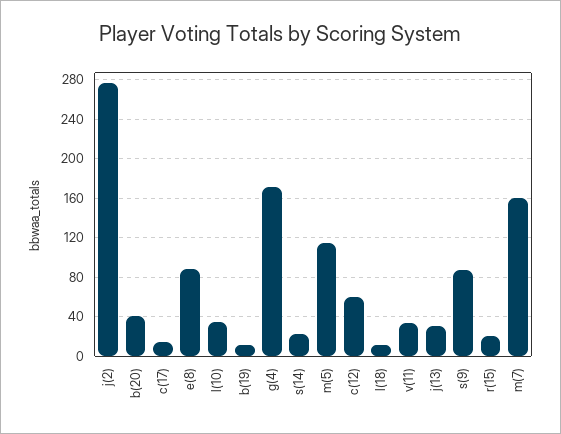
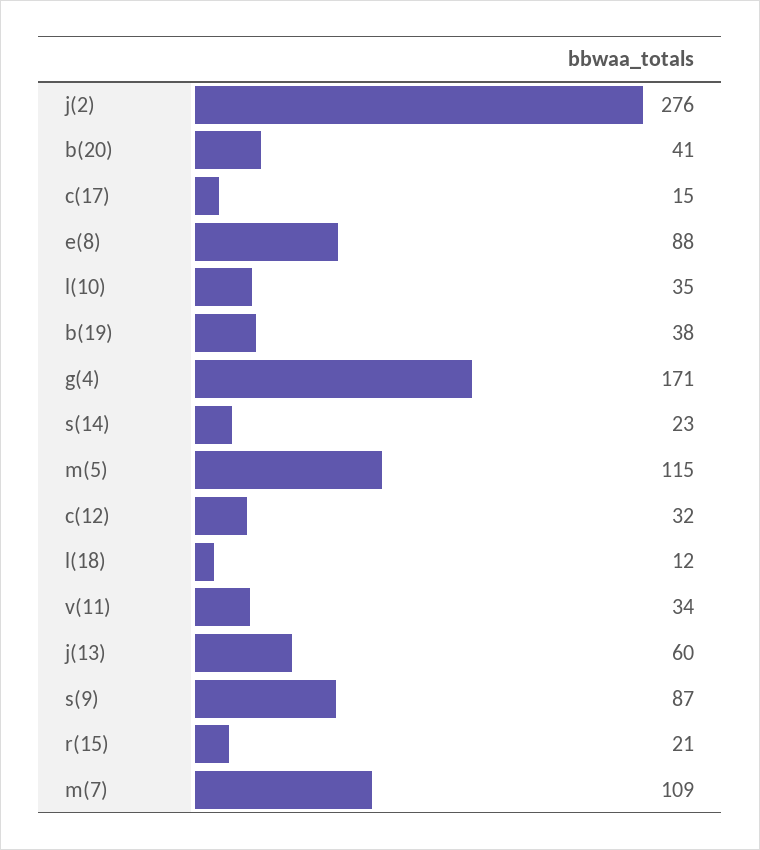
b(19): 10 -> 38
c(12): 60 -> 32
j(13): 30 -> 60
m(7): 160 -> 109

